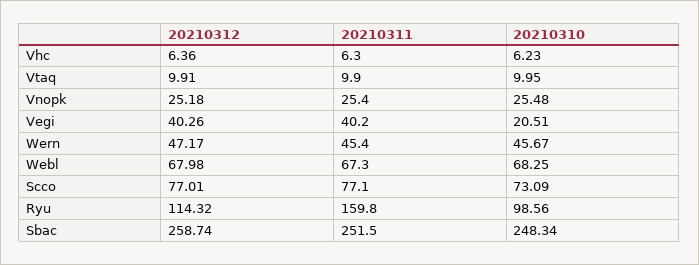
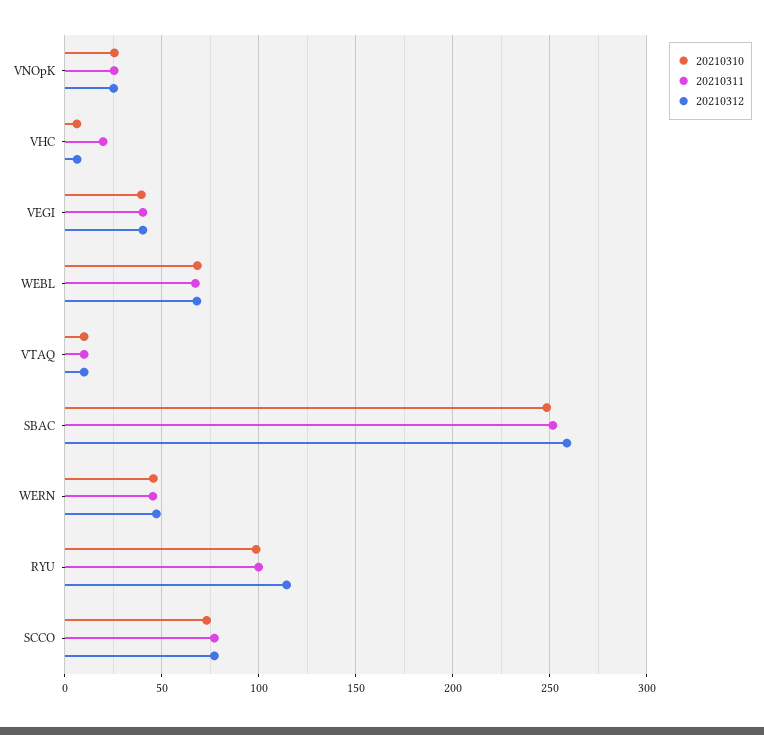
20210311, Vhc: 6.3 -> 20
20210310, Vegi: 20.51 -> 40
20210311, Ryu: 159.8 -> 100

